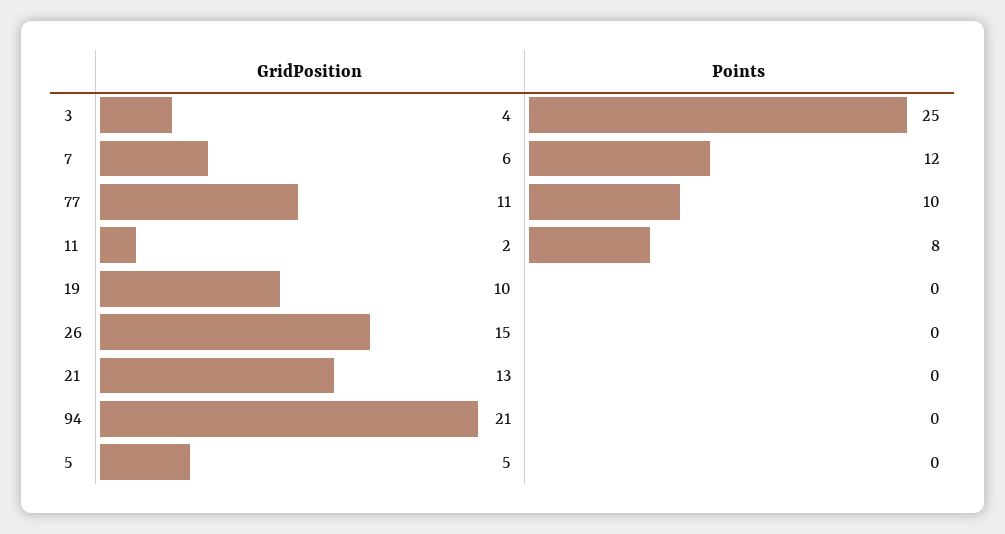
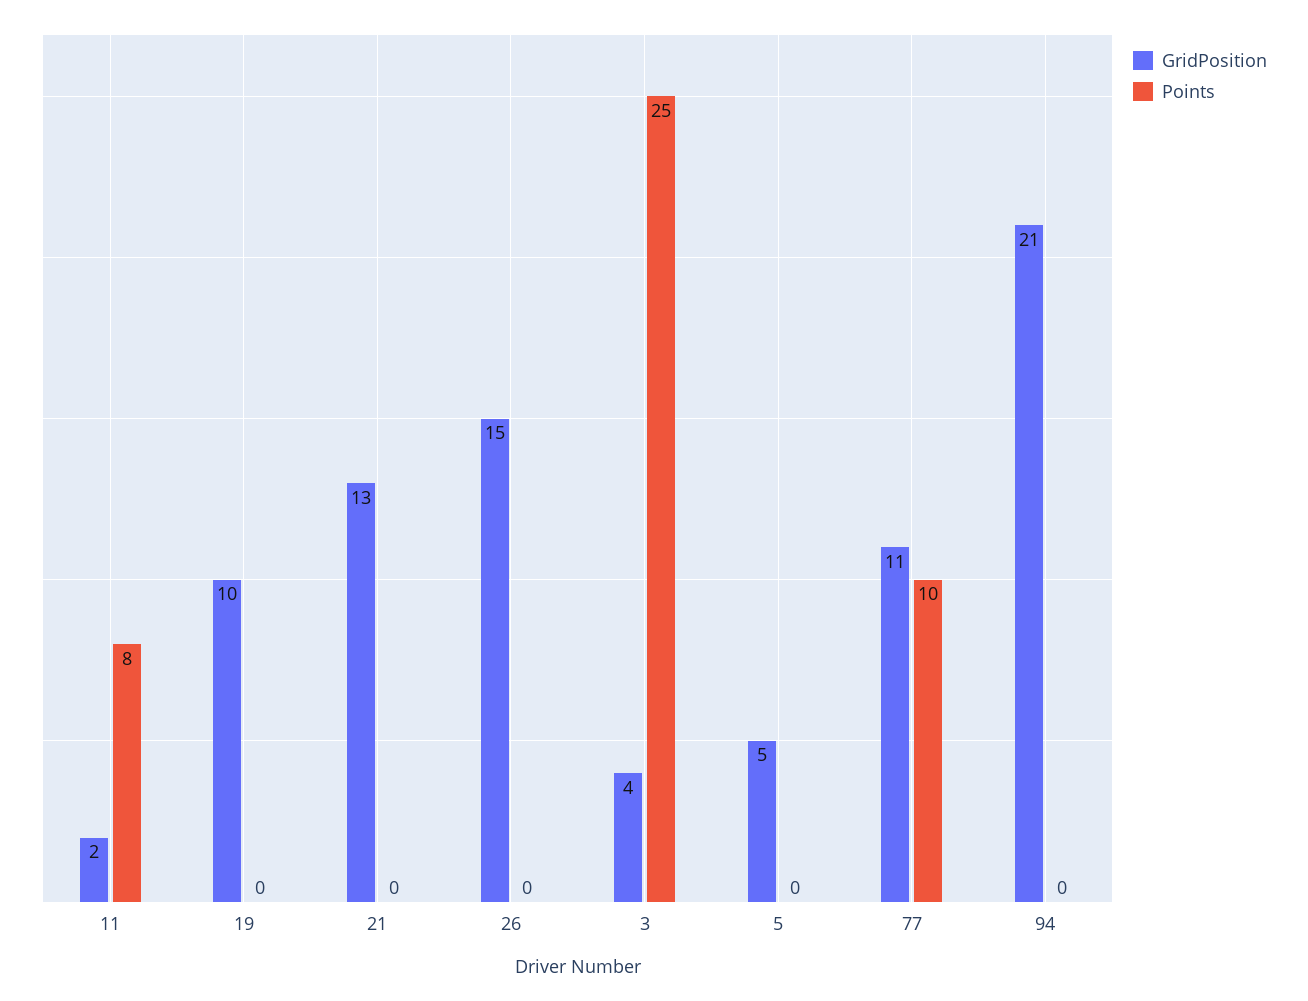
GridPosition, 7: 6 -> none
Points, 7: 12 -> none

